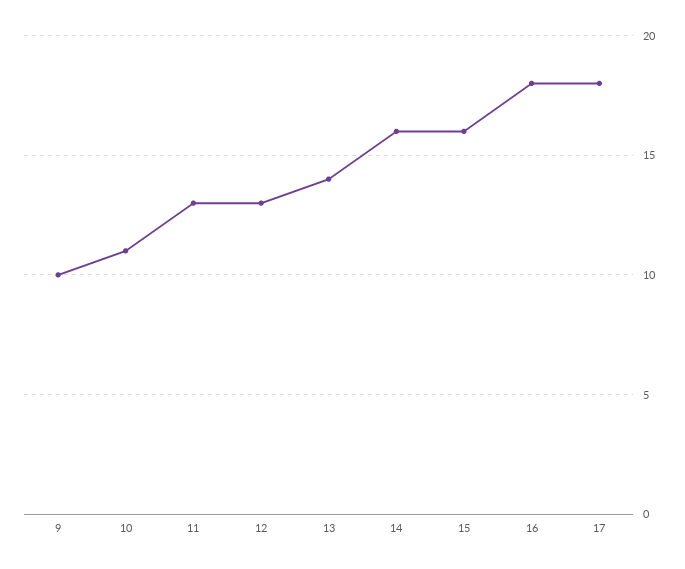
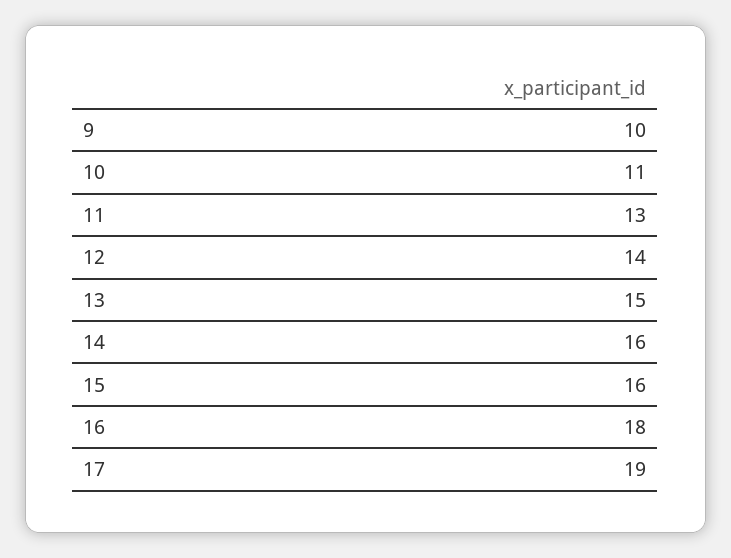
12: 13 -> 14
13: 14 -> 15
17: 18 -> 19

